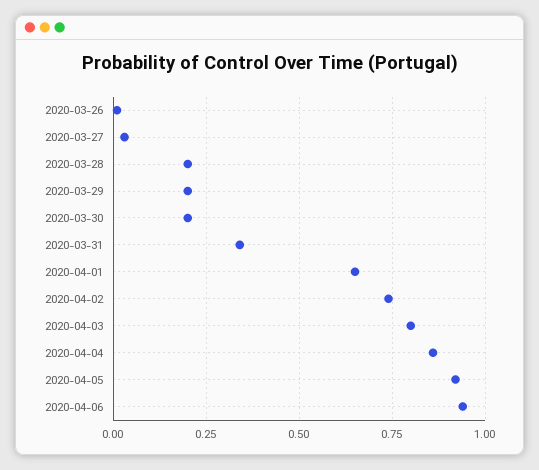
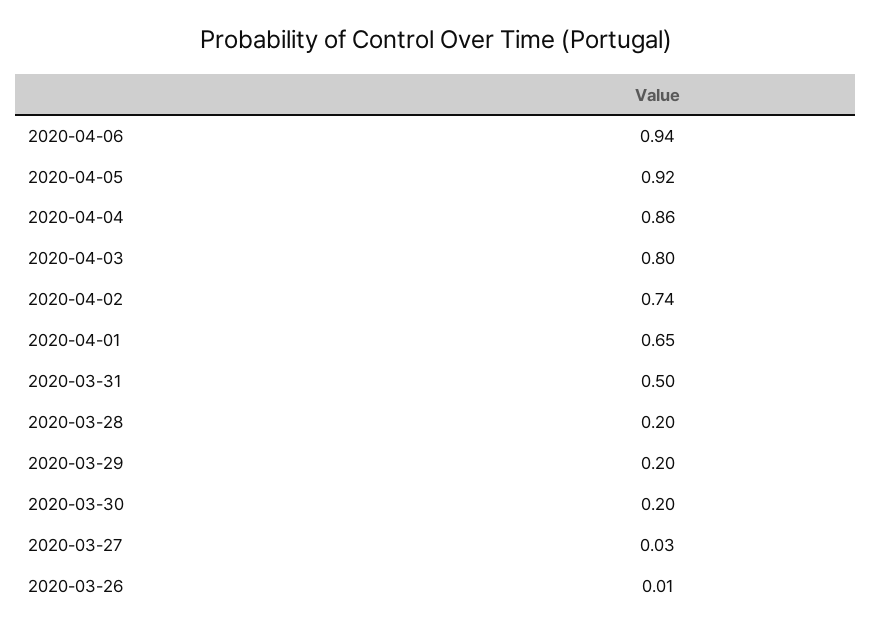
2020-03-31: 0.35 -> 0.5

